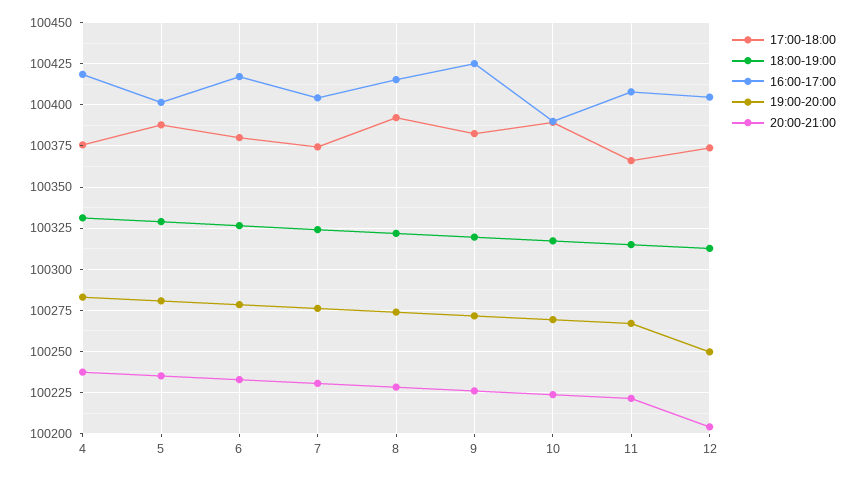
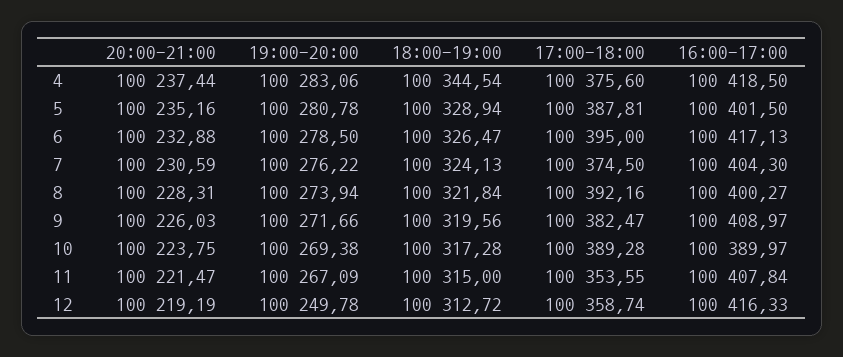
18:00-19:00, 4: 100330 -> 100344.54
17:00-18:00, 6: 100380 -> 100395
16:00-17:00, 8: 100415 -> 100400.27
16:00-17:00, 9: 100425 -> 100408.97
17:00-18:00, 11: 100365 -> 100353.55
17:00-18:00, 12: 100375 -> 100358.74
16:00-17:00, 12: 100405 -> 100416.33
20:00-21:00, 12: 100205 -> 100219.19

